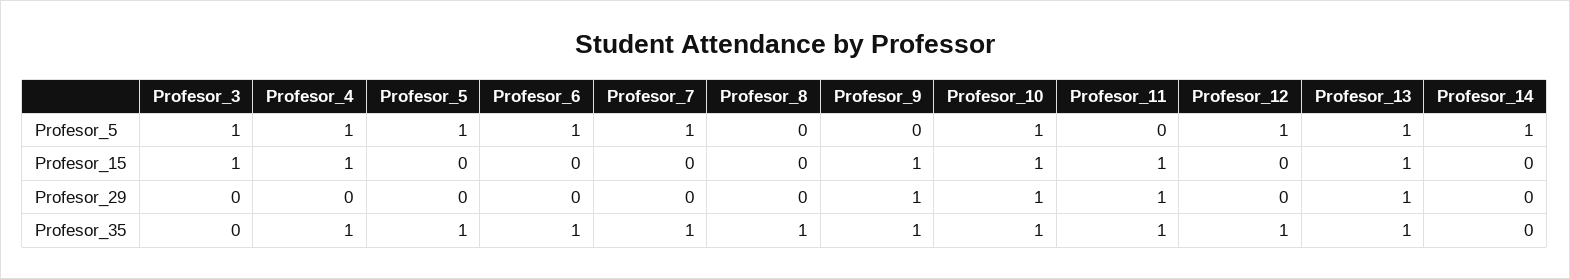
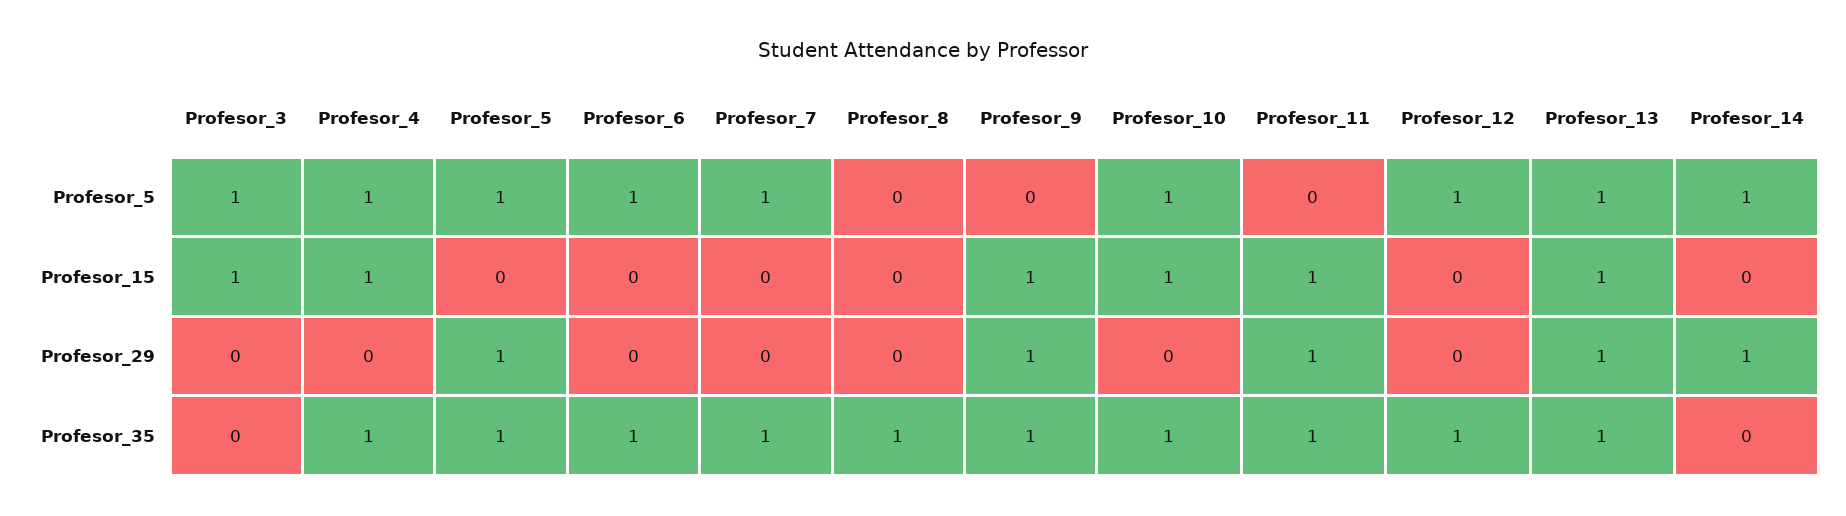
Profesor_5, Profesor_29: 0 -> 1
Profesor_10, Profesor_29: 1 -> 0
Profesor_14, Profesor_29: 0 -> 1

